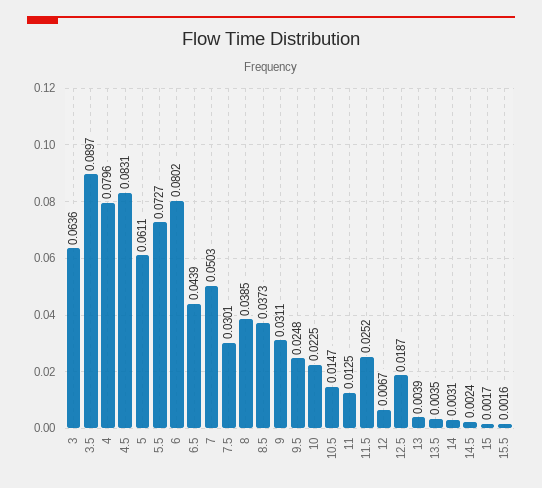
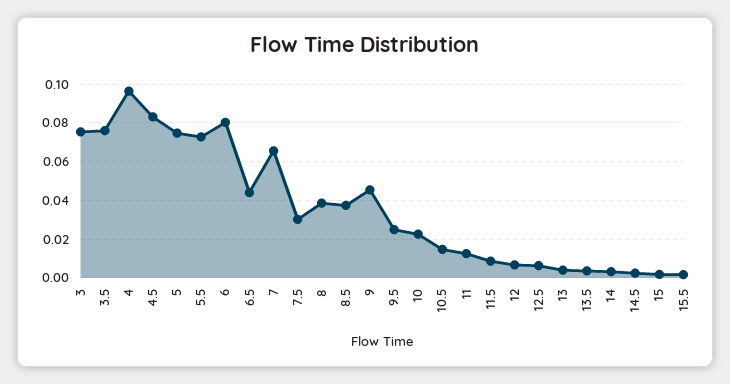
3: 0.0636 -> 0.075
3.5: 0.0897 -> 0.075
4: 0.0796 -> 0.095
5: 0.0611 -> 0.075
7: 0.0503 -> 0.065
9: 0.0311 -> 0.045
11.5: 0.0252 -> 0.01
12.5: 0.0187 -> 0.005

